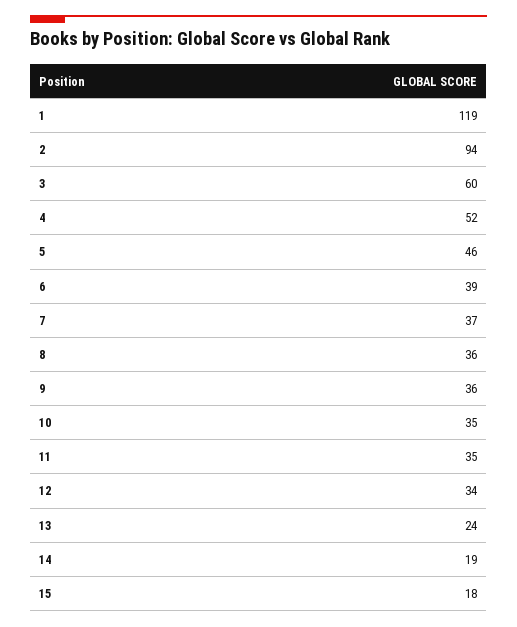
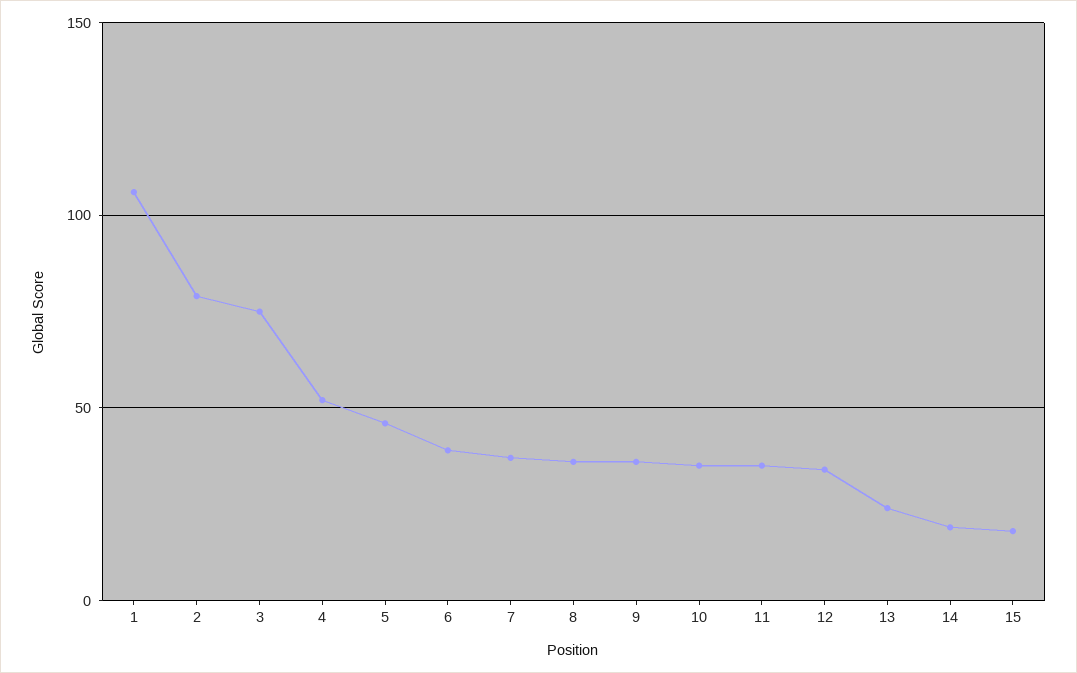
1: 119 -> 105
2: 94 -> 80
3: 60 -> 75

